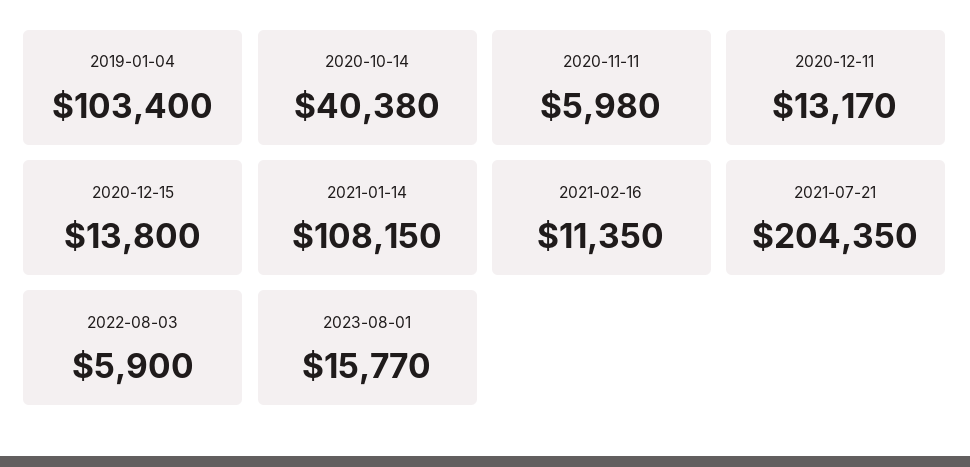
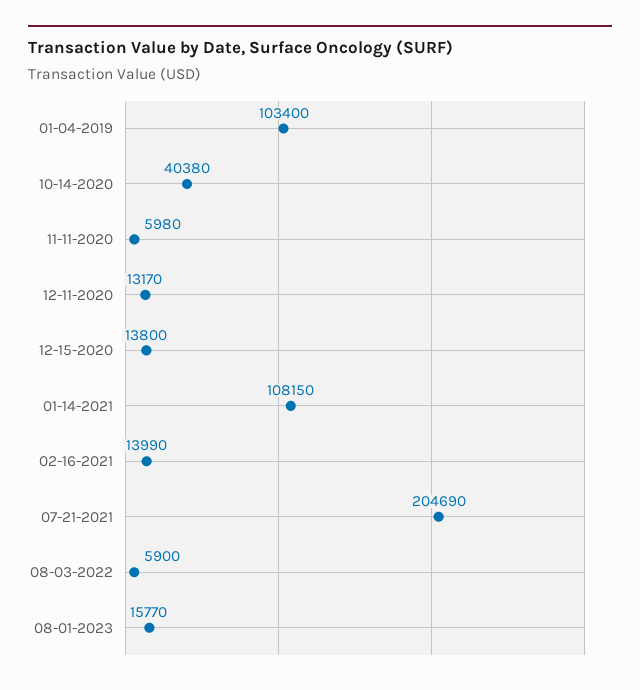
2021-02-16: 11350 -> 13990
2021-07-21: 204350 -> 204690

